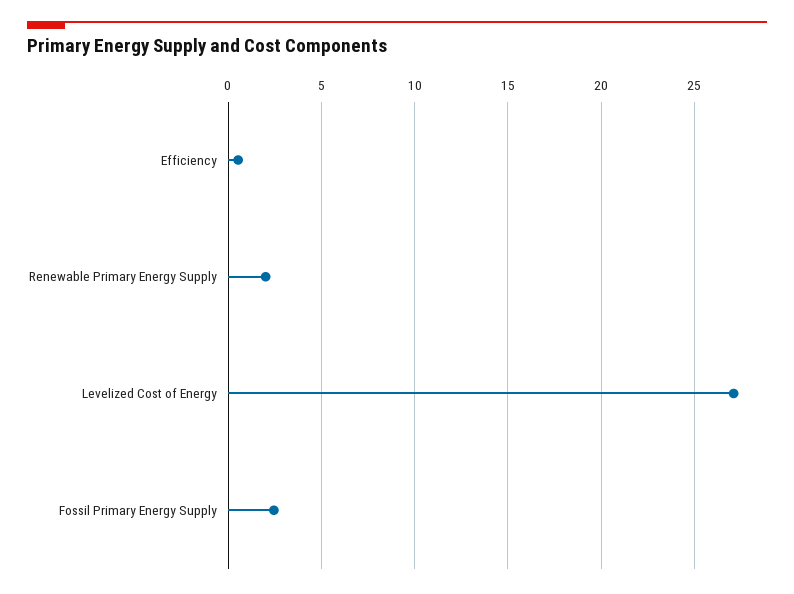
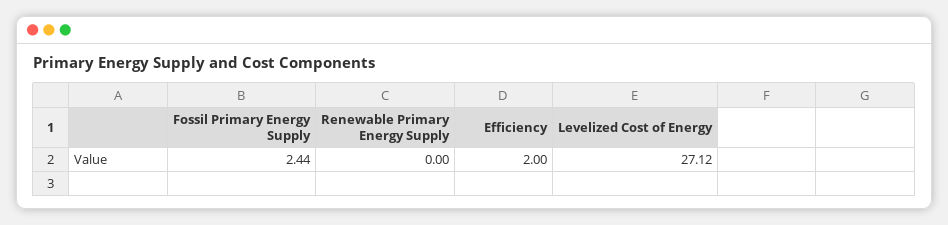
Efficiency: 0.5 -> 2
Renewable Primary Energy Supply: 2 -> 0

